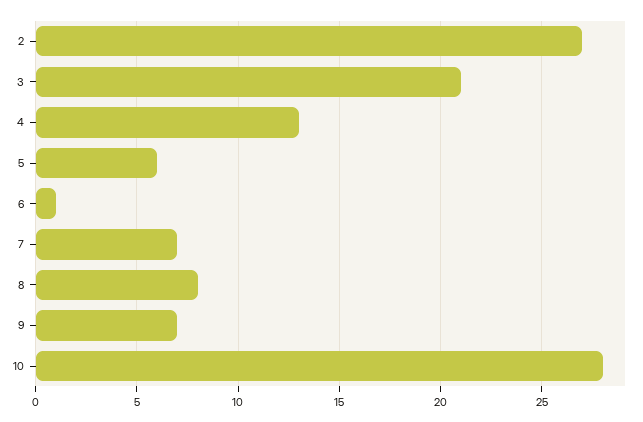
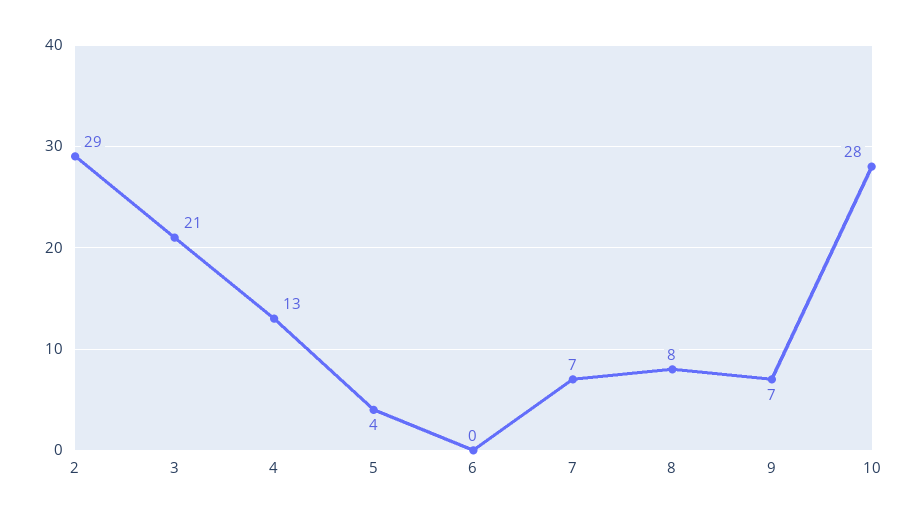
2: 27 -> 29
5: 6 -> 4
6: 1 -> 0

